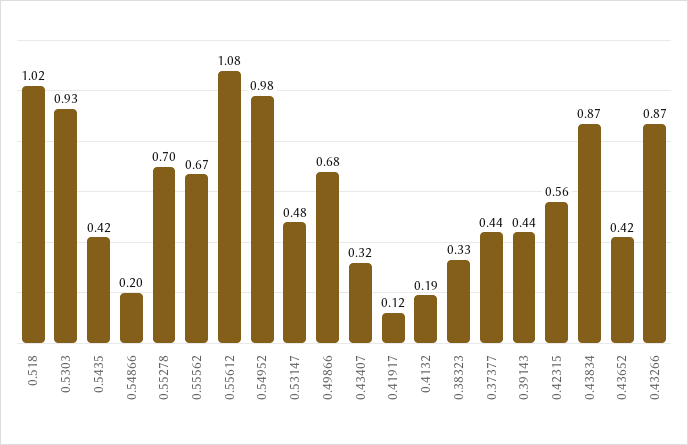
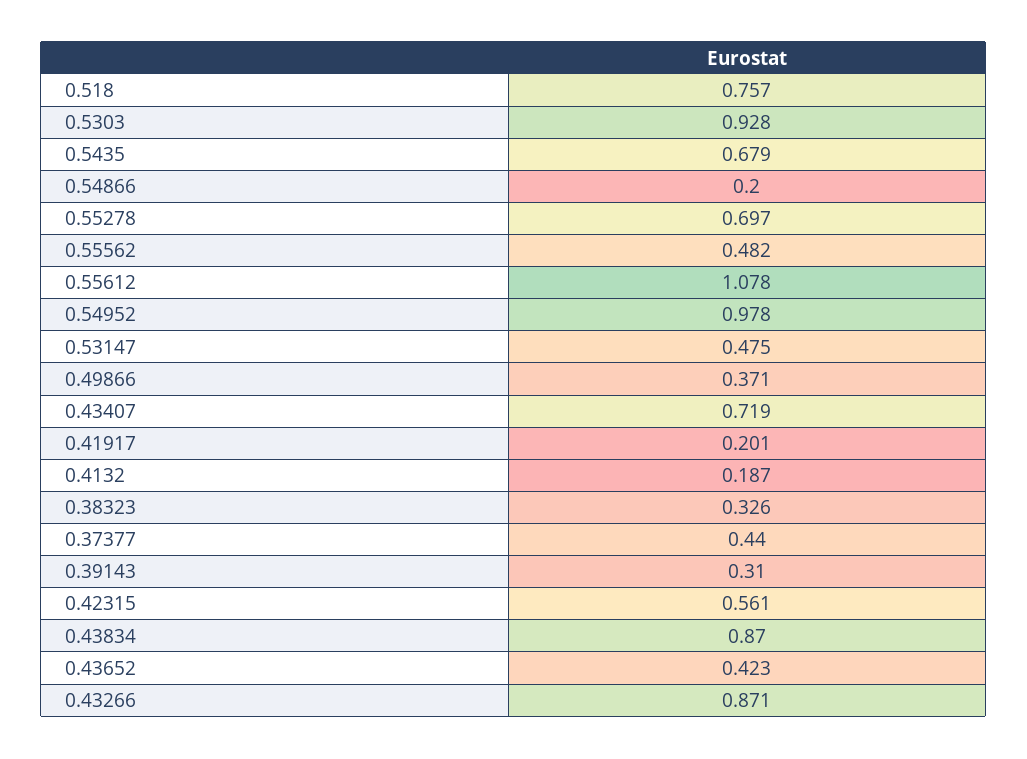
0.518: 1.02 -> 0.757
0.5435: 0.42 -> 0.679
0.55562: 0.67 -> 0.482
0.49866: 0.68 -> 0.371
0.43407: 0.32 -> 0.719
0.41917: 0.12 -> 0.201
0.39143: 0.44 -> 0.31

